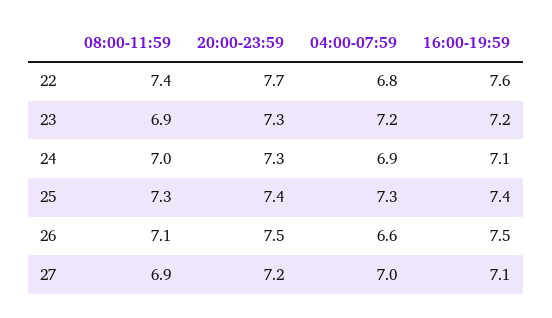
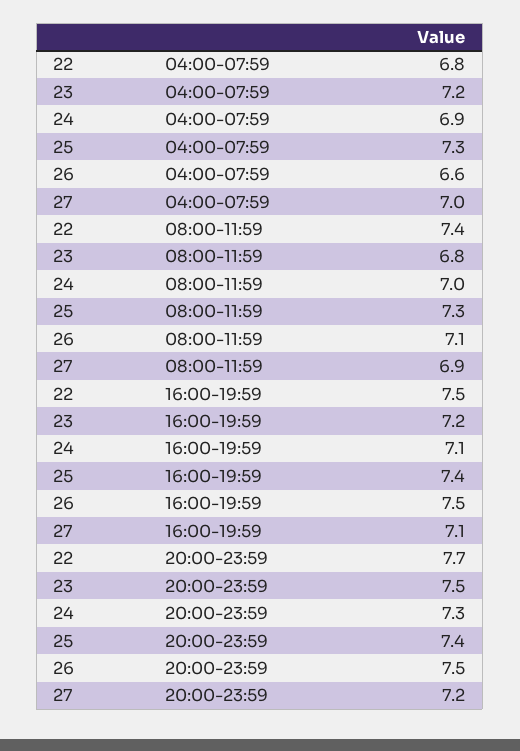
16:00-19:59, 22: 7.6 -> 7.5
08:00-11:59, 23: 6.9 -> 6.8
20:00-23:59, 23: 7.3 -> 7.5

